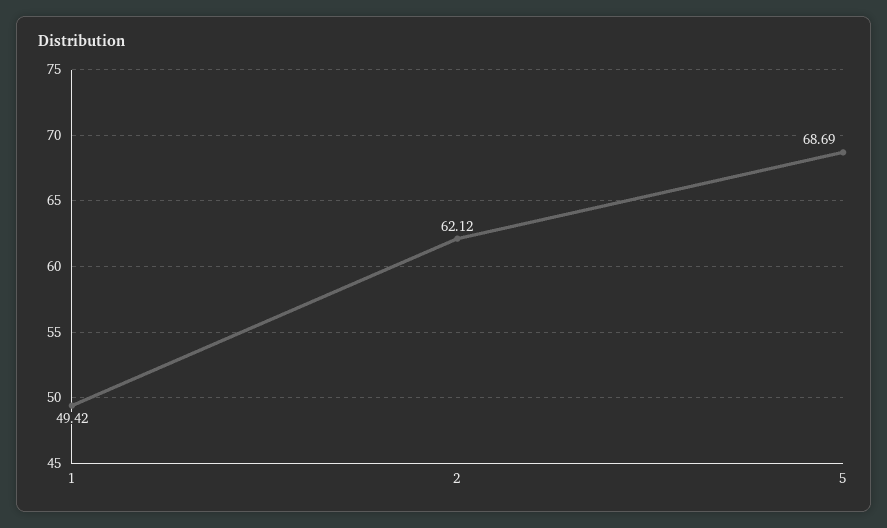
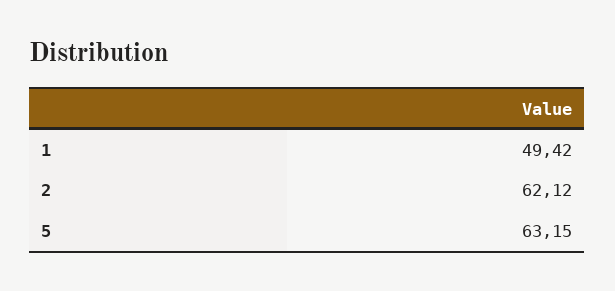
5: 68.69 -> 63.15

